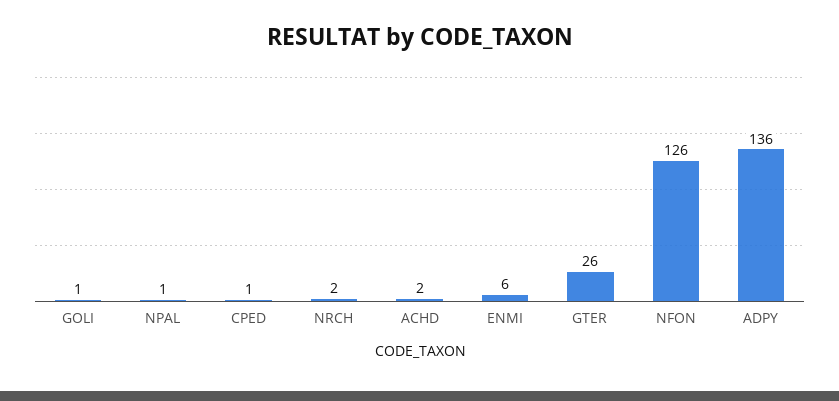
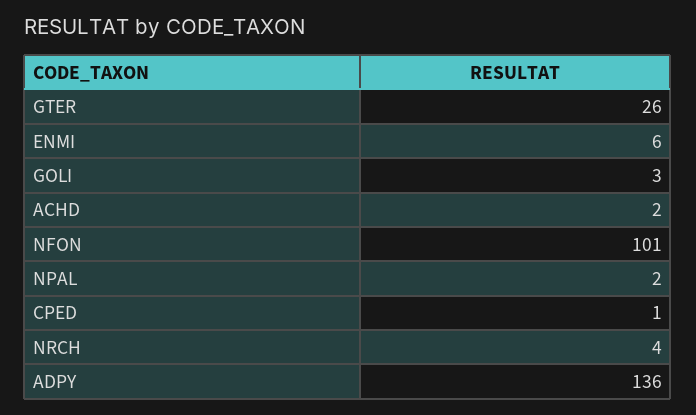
GOLI: 1 -> 3
NPAL: 1 -> 2
NRCH: 2 -> 4
NFON: 126 -> 101

